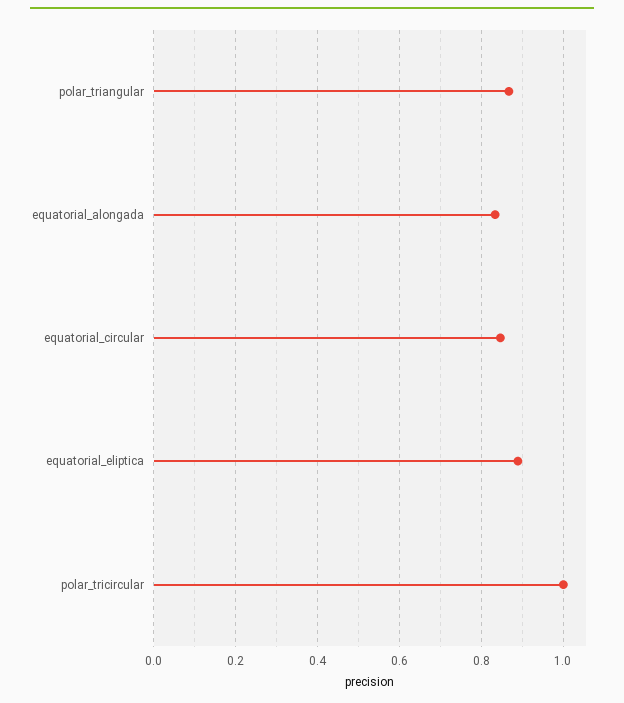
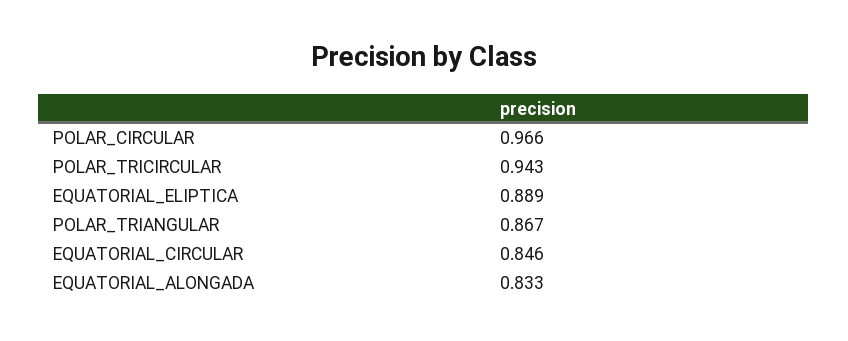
polar_tricircular: 1 -> 0.943
POLAR_CIRCULAR: none -> 0.966

